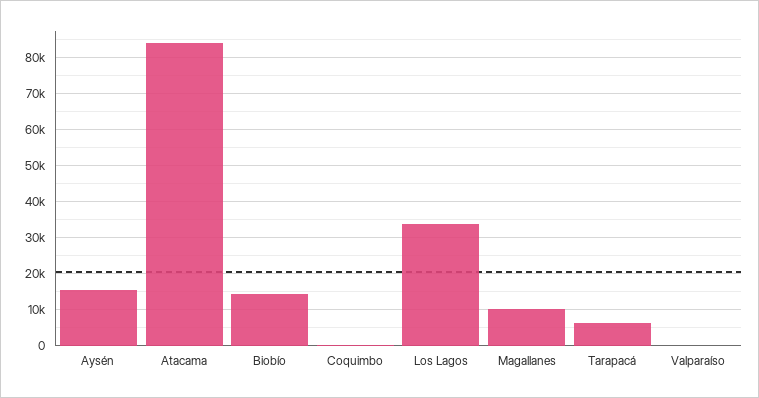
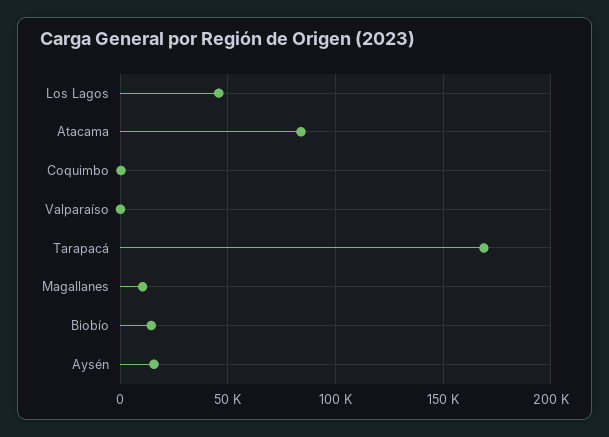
Los Lagos: 34000 -> 45000
Tarapacá: 6000 -> 170000

